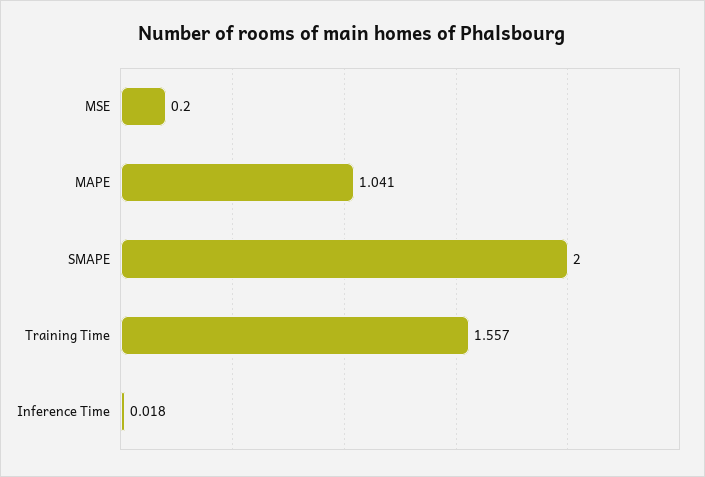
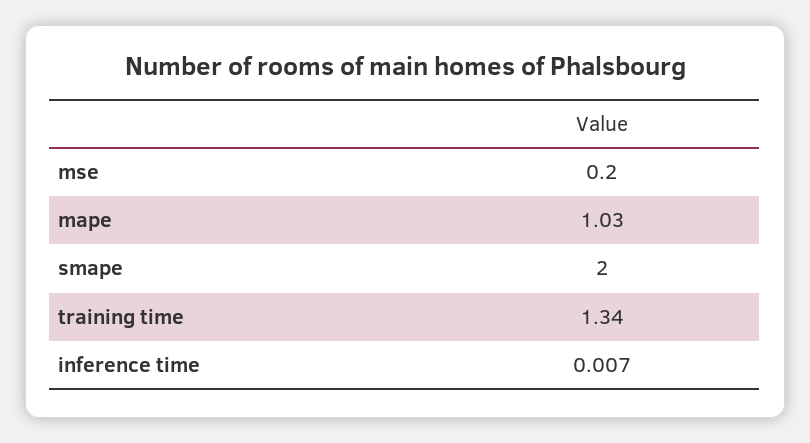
MAPE: 1.041 -> 1.03
Training Time: 1.557 -> 1.34
Inference Time: 0.018 -> 0.007

